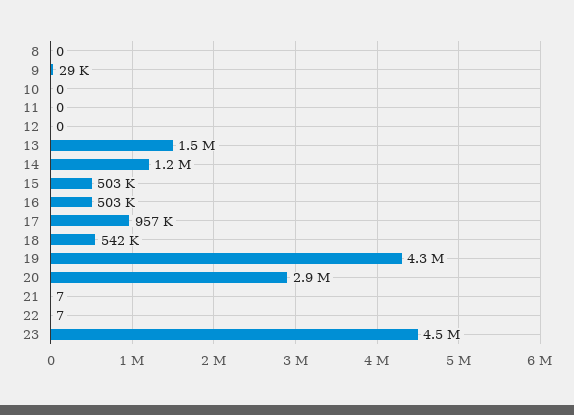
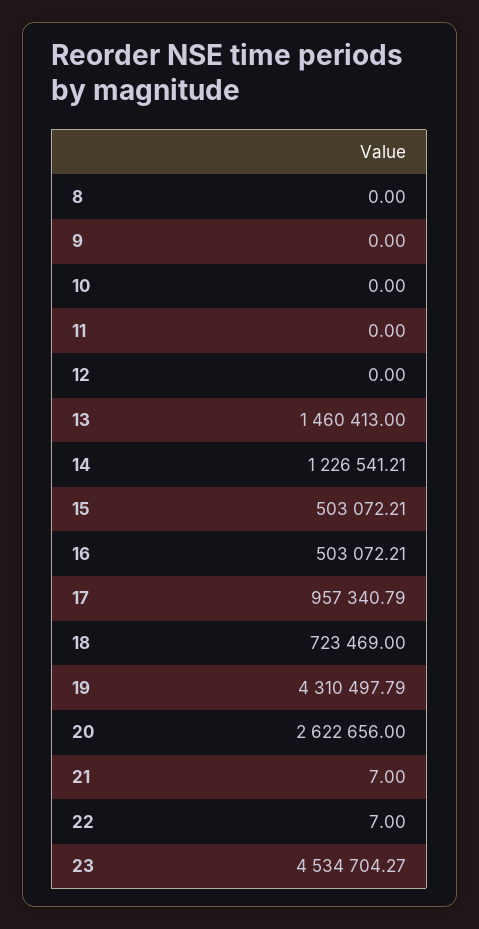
9: 29000 -> 0
18: 542000 -> 723469
20: 2900000 -> 2622656

